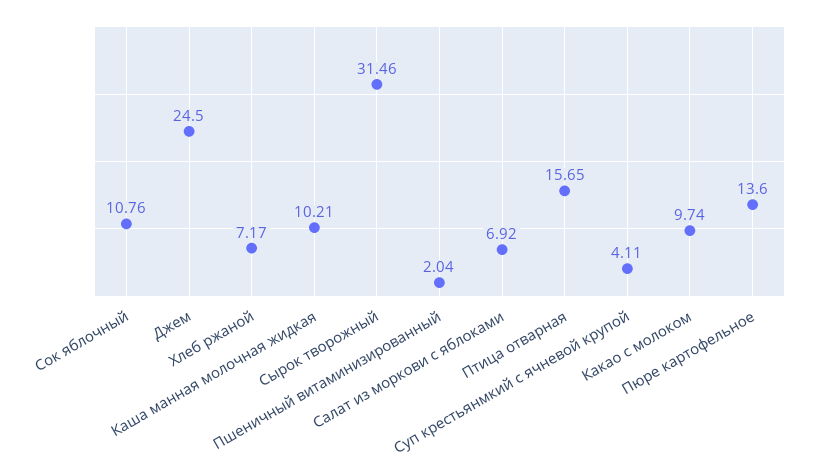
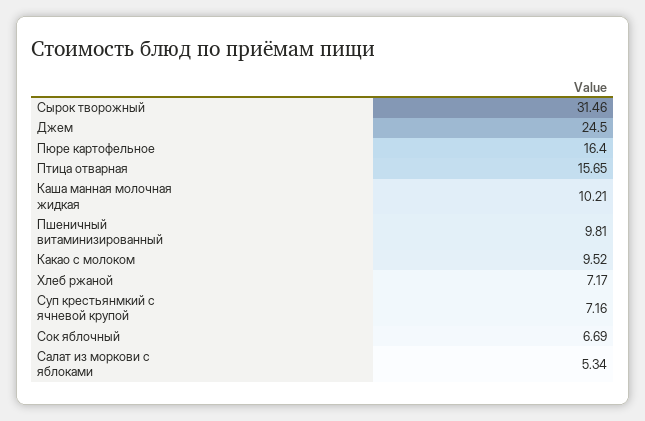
Сок яблочный: 10.76 -> 6.69
Пшеничный витаминизированный: 2.04 -> 9.81
Салат из моркови с яблоками: 6.92 -> 5.34
Суп крестьянмкий с ячневой крупой: 4.11 -> 7.16
Какао с молоком: 9.74 -> 9.52
Пюре картофельное: 13.6 -> 16.4

